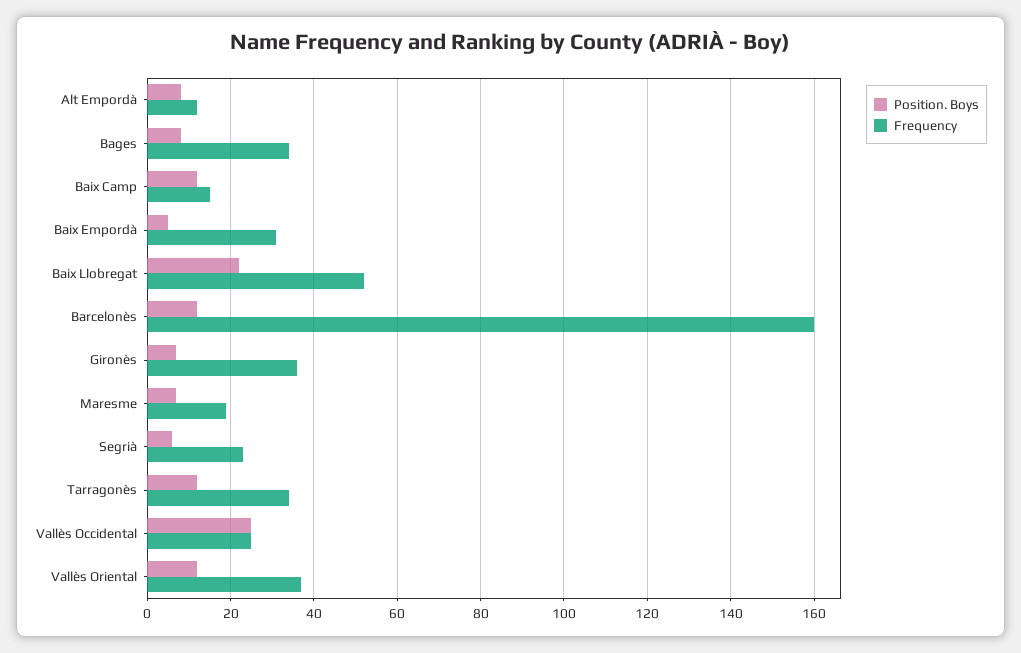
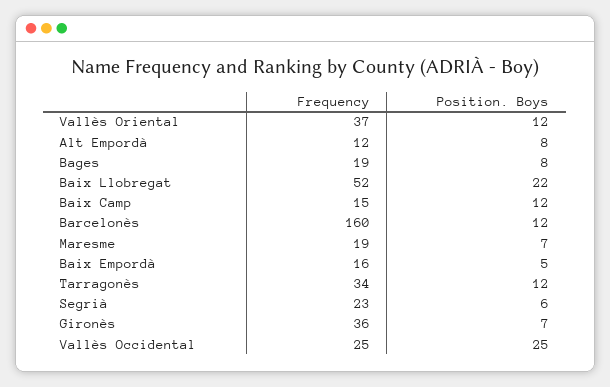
Frequency, Bages: 35 -> 19
Frequency, Baix Empordà: 30 -> 16

